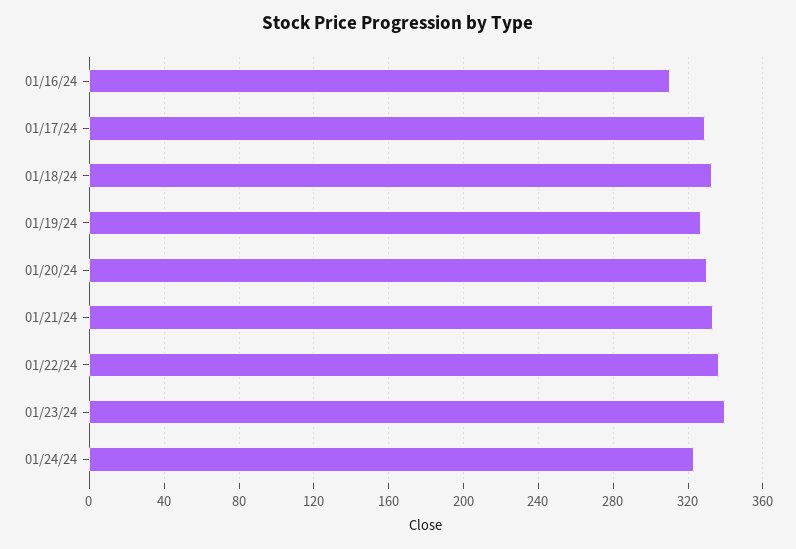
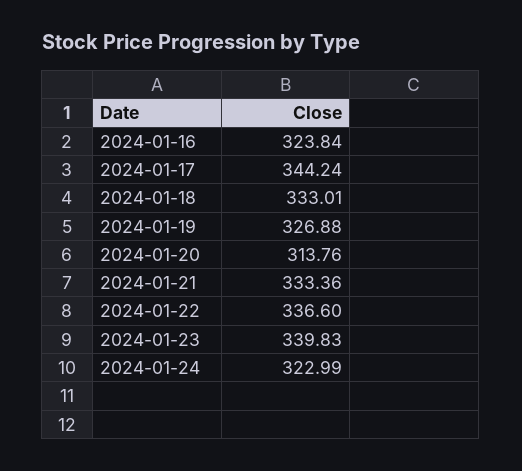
01/16/24: 310 -> 323.84
01/17/24: 330 -> 344.24
01/20/24: 330 -> 313.76

